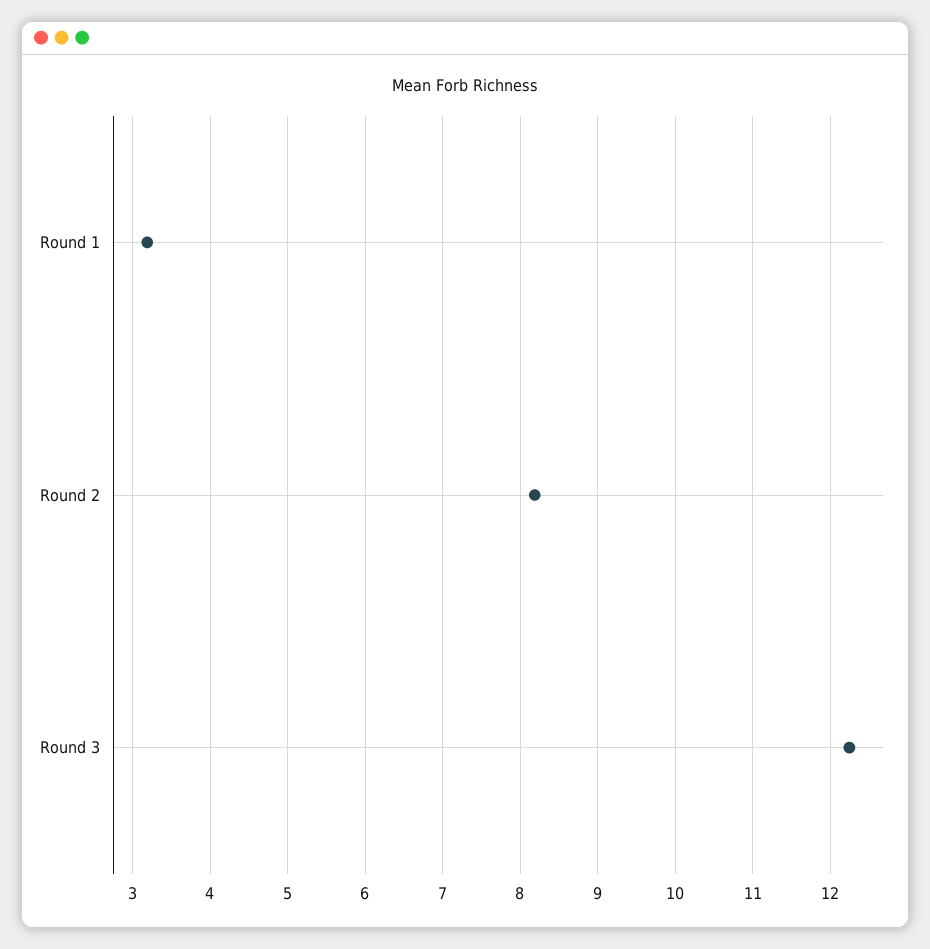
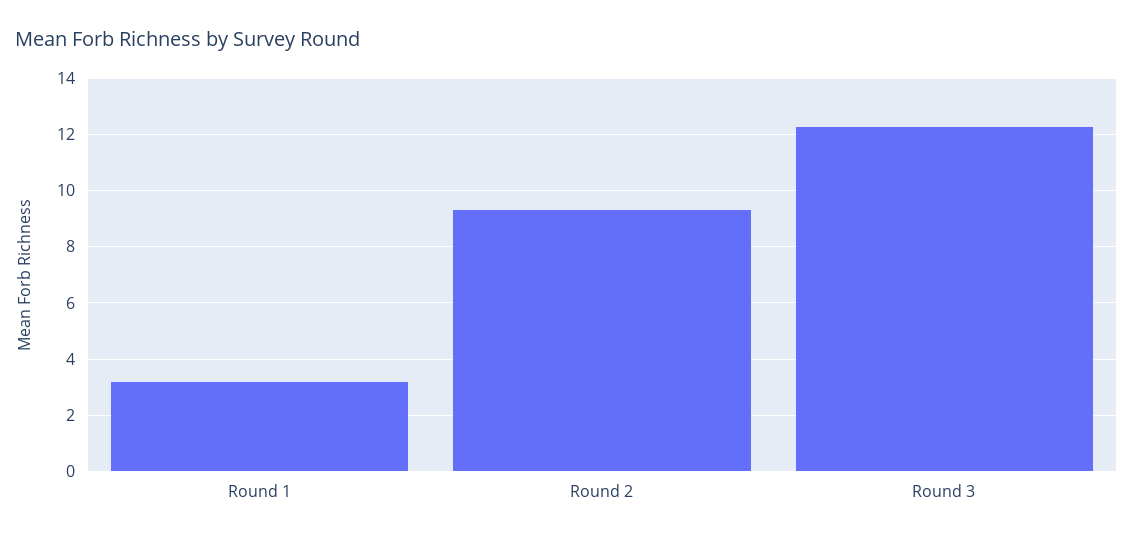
Round 2: 8.2 -> 9.25

